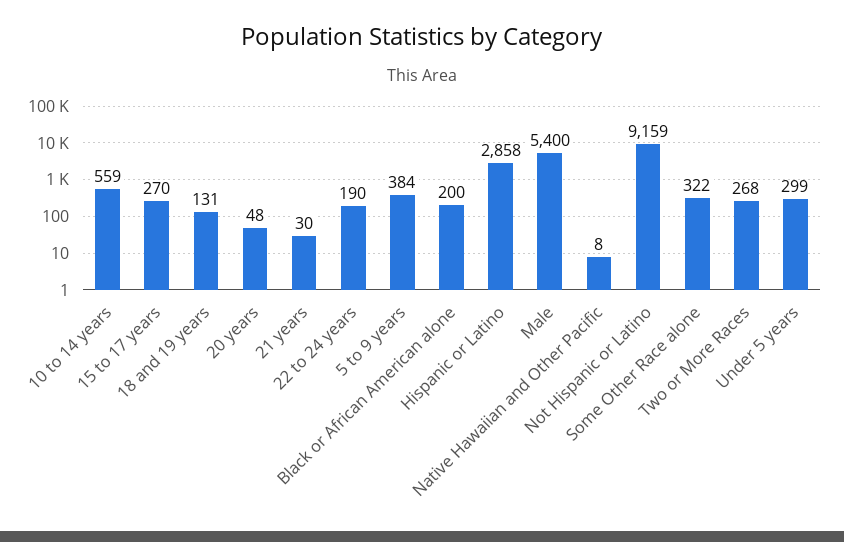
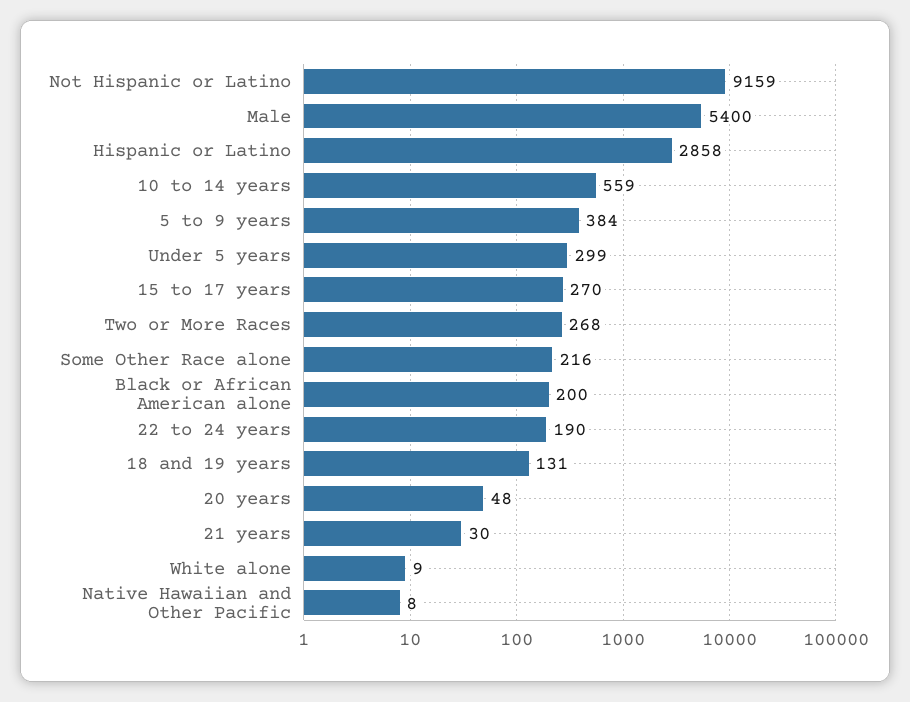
Some Other Race alone: 322 -> 216
White alone: none -> 9

